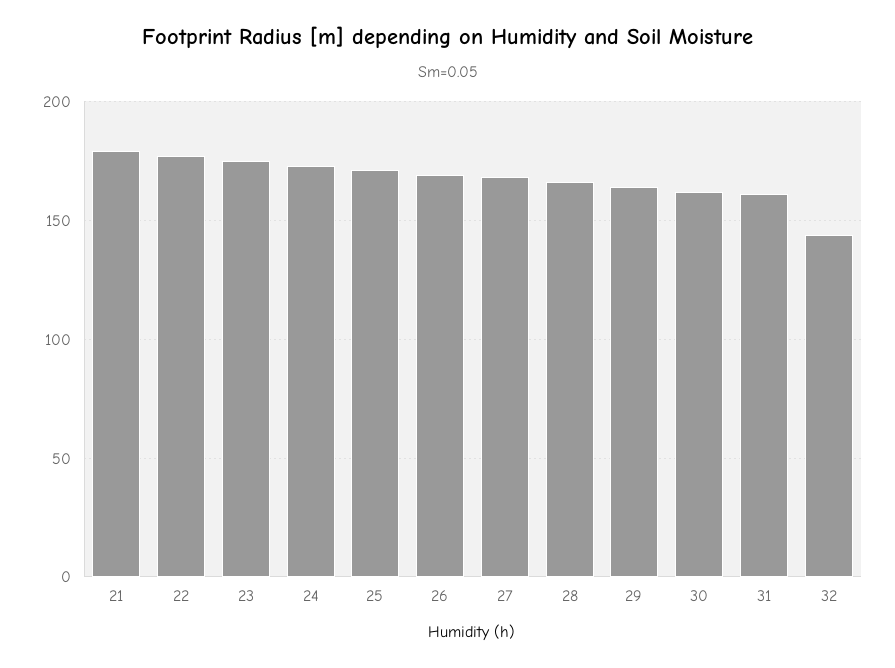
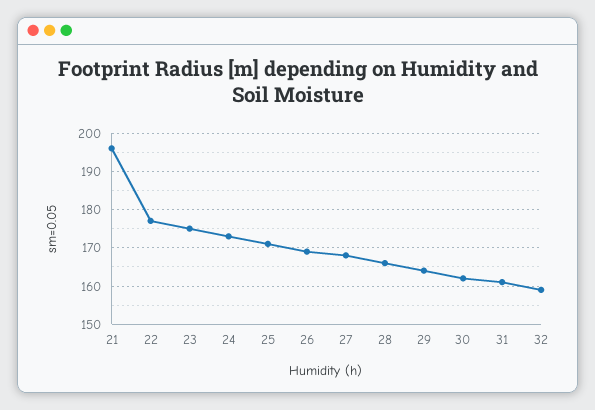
21: 180 -> 195
32: 145 -> 160

